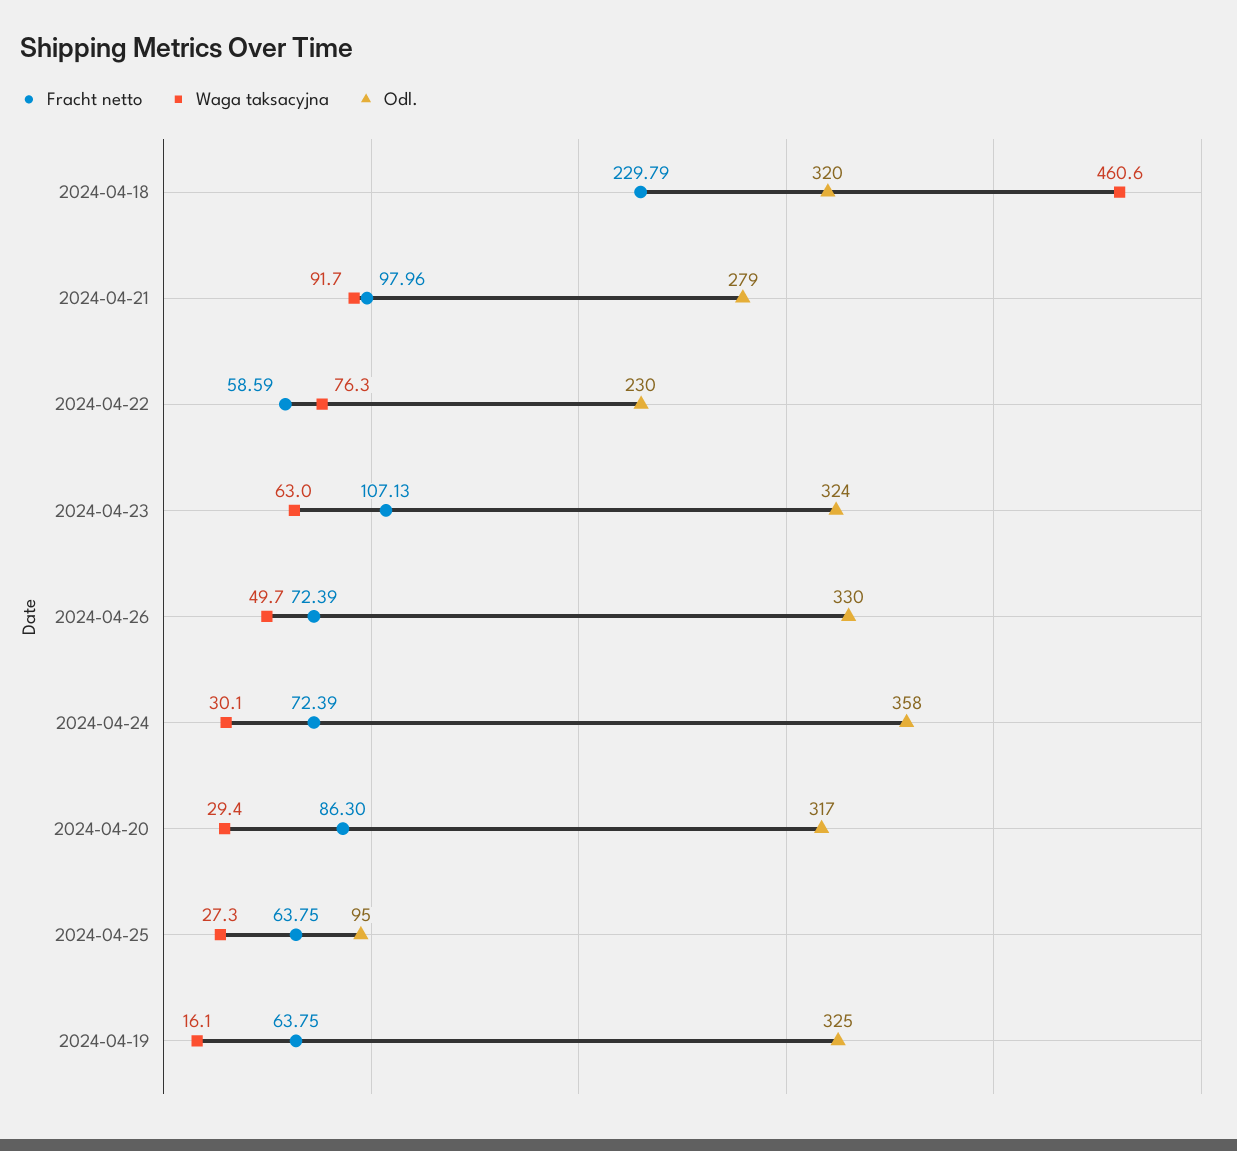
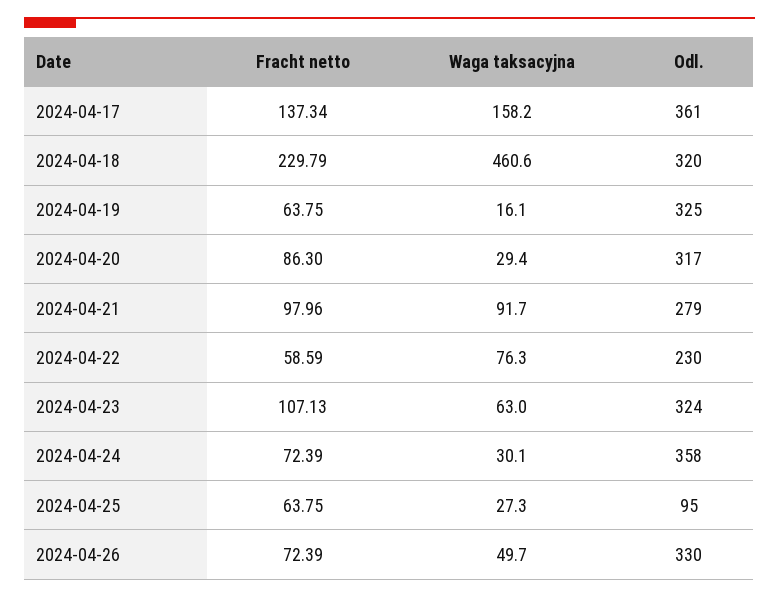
Fracht netto, 2024-04-17: none -> 137.34
Waga taksacyjna, 2024-04-17: none -> 158.2
Odl., 2024-04-17: none -> 361

